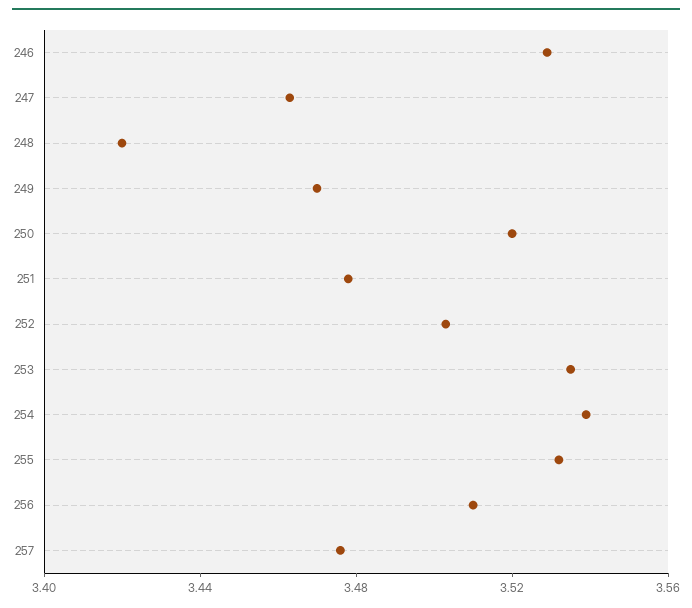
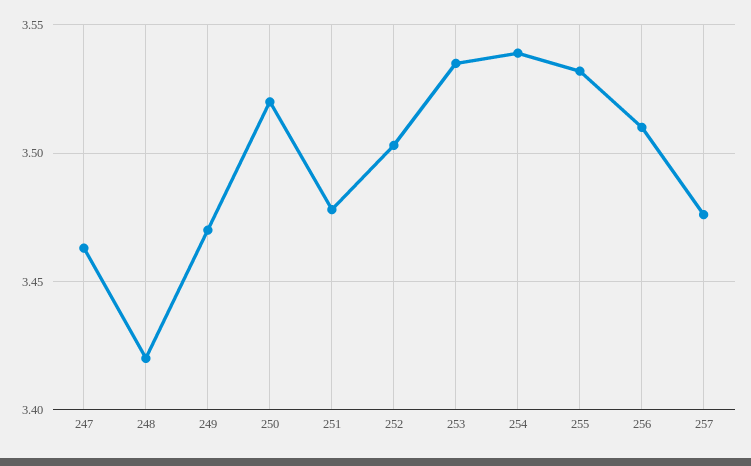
246: 3.53 -> none

